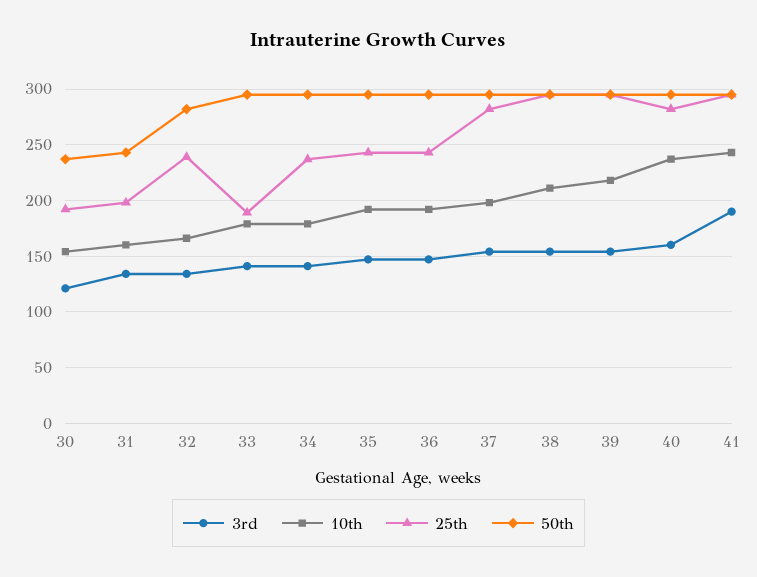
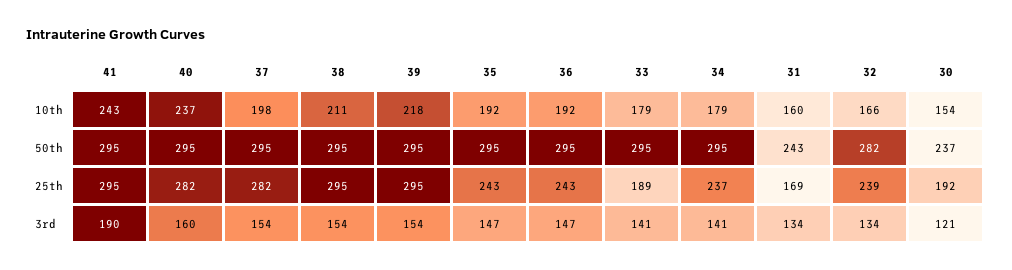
25th, 31: 200 -> 169

